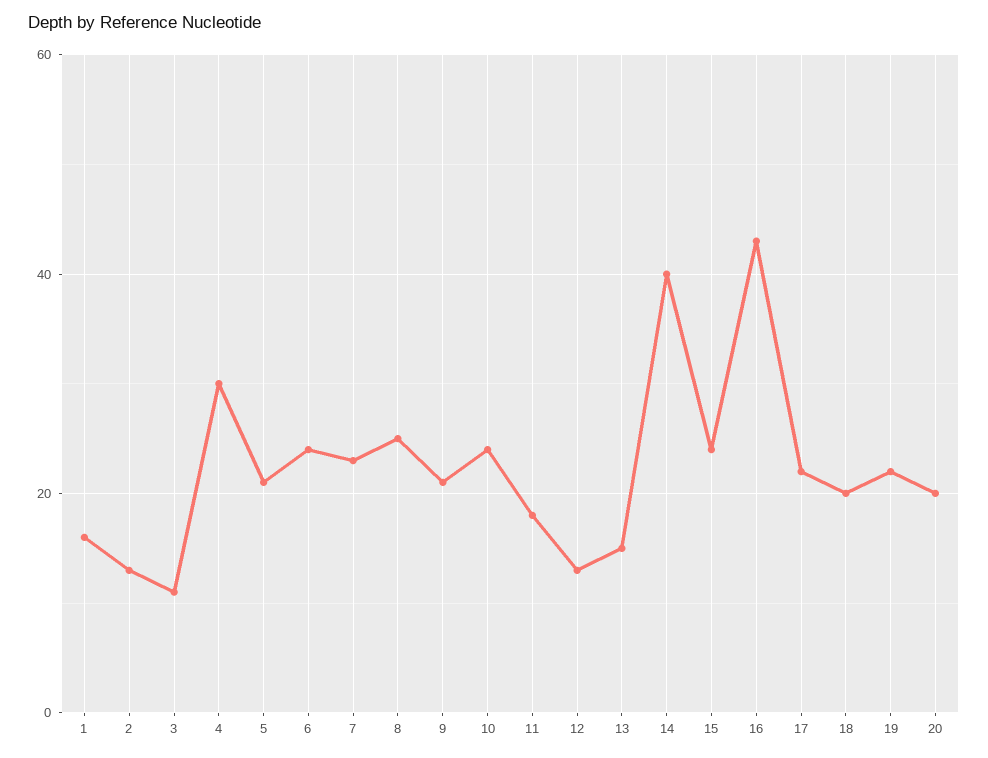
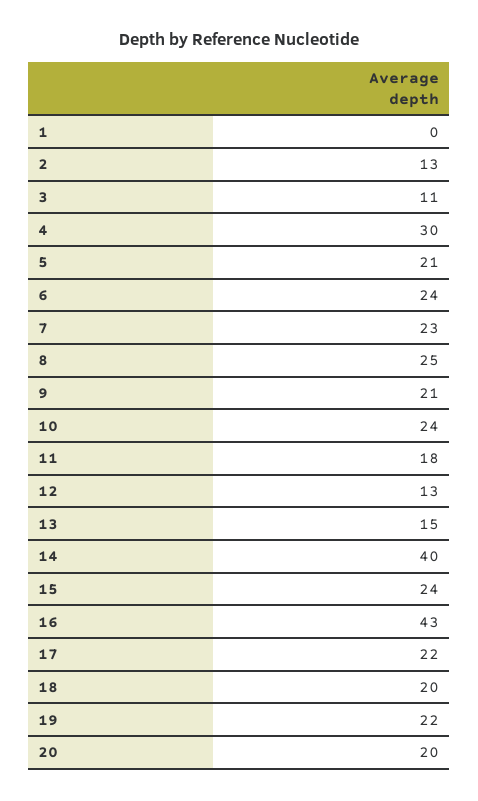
1: 15 -> 0

